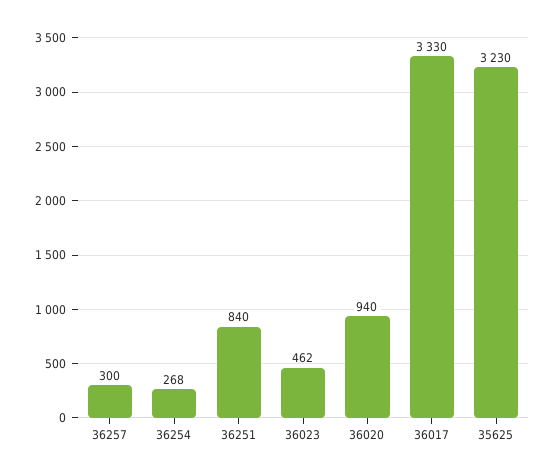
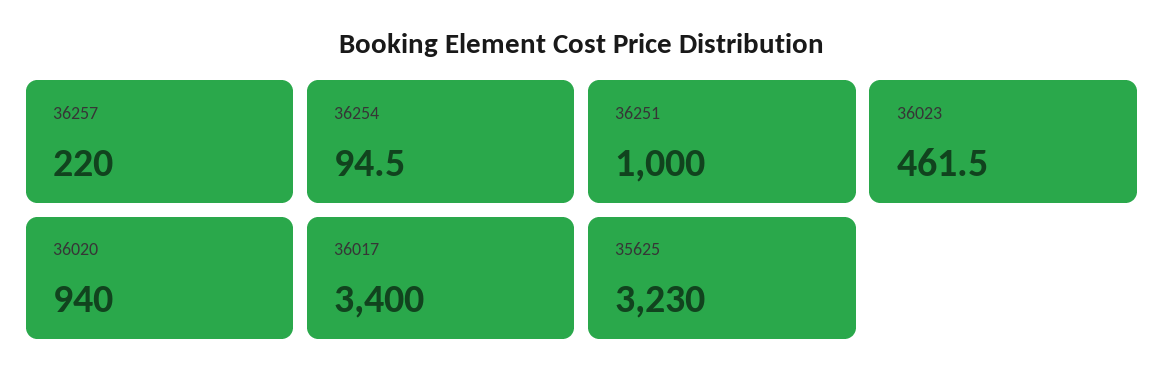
36257: 300 -> 220
36254: 268 -> 94.5
36251: 840 -> 1000
36017: 3330 -> 3400

